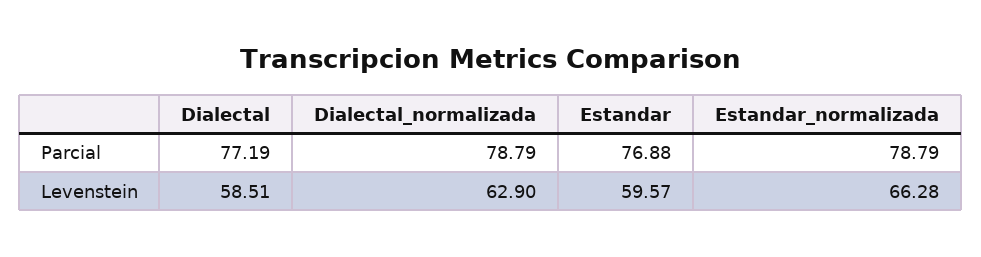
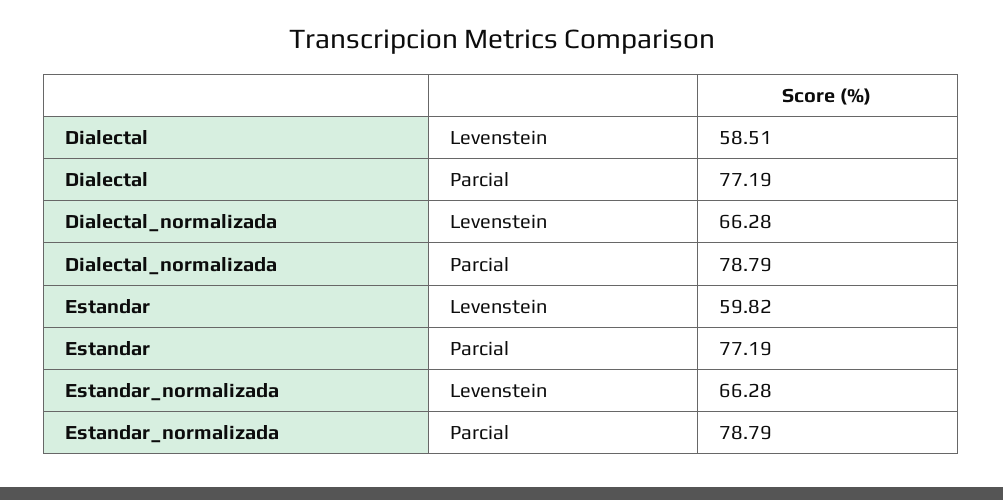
Estandar, Parcial: 76.88 -> 77.19
Dialectal_normalizada, Levenstein: 62.9 -> 66.28
Estandar, Levenstein: 59.57 -> 59.82

